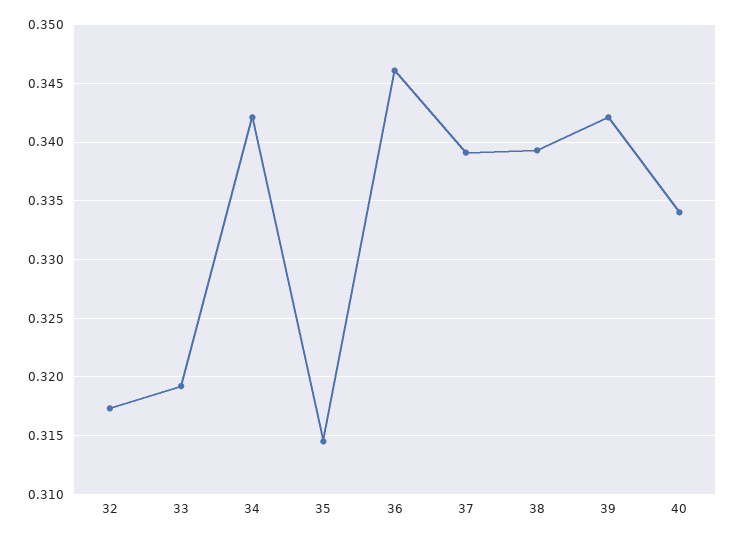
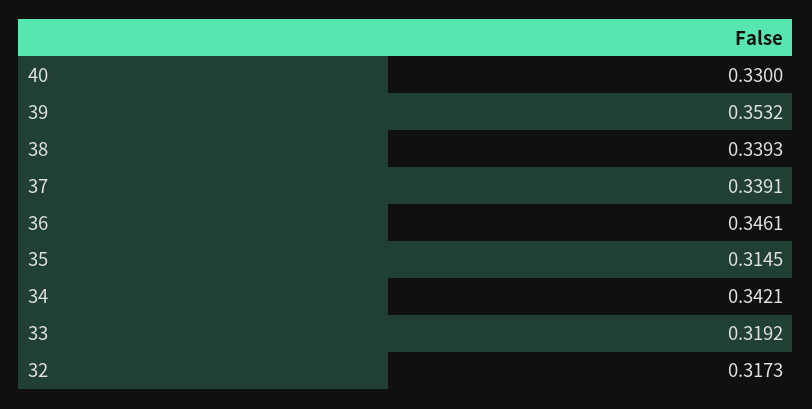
39: 0.342 -> 0.3532
40: 0.334 -> 0.33

